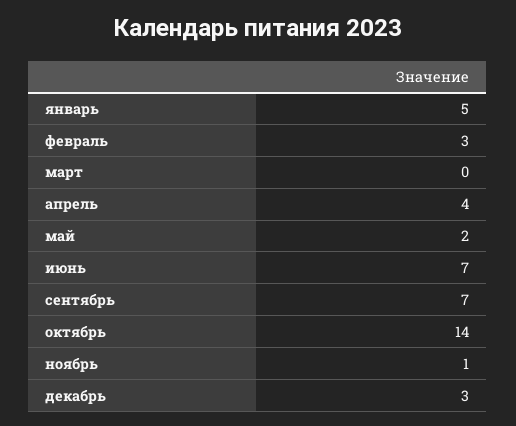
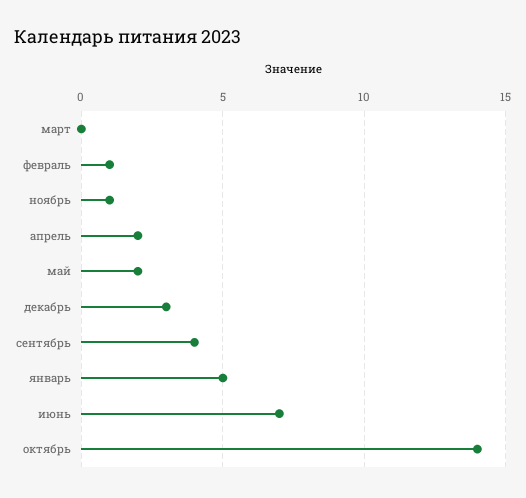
февраль: 3 -> 1
апрель: 4 -> 2
сентябрь: 7 -> 4

